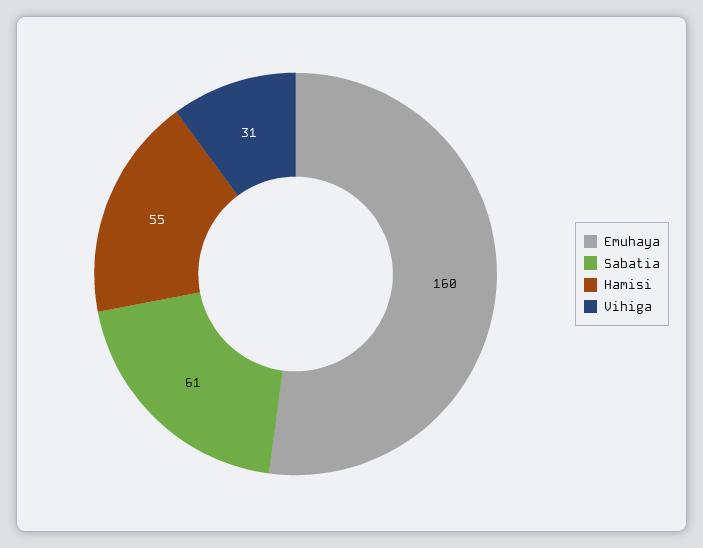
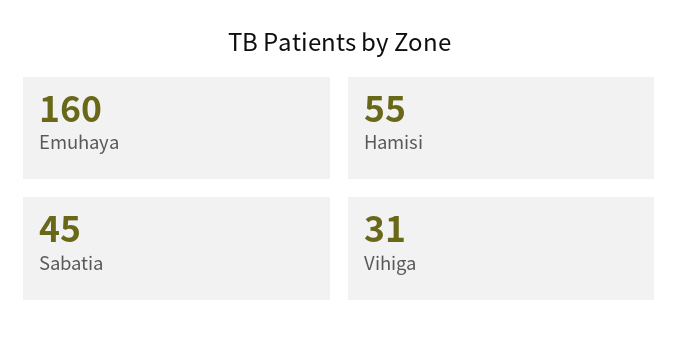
Sabatia: 61 -> 45

